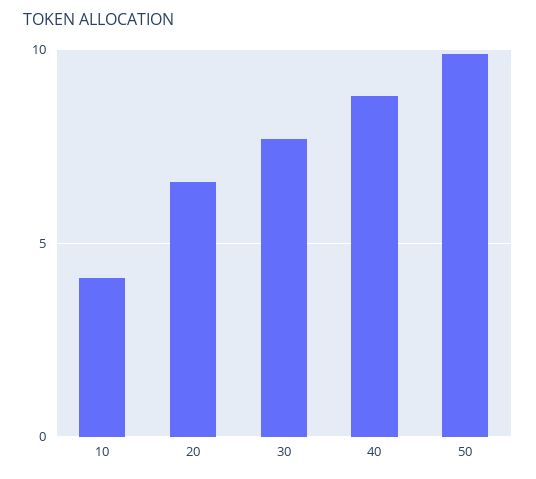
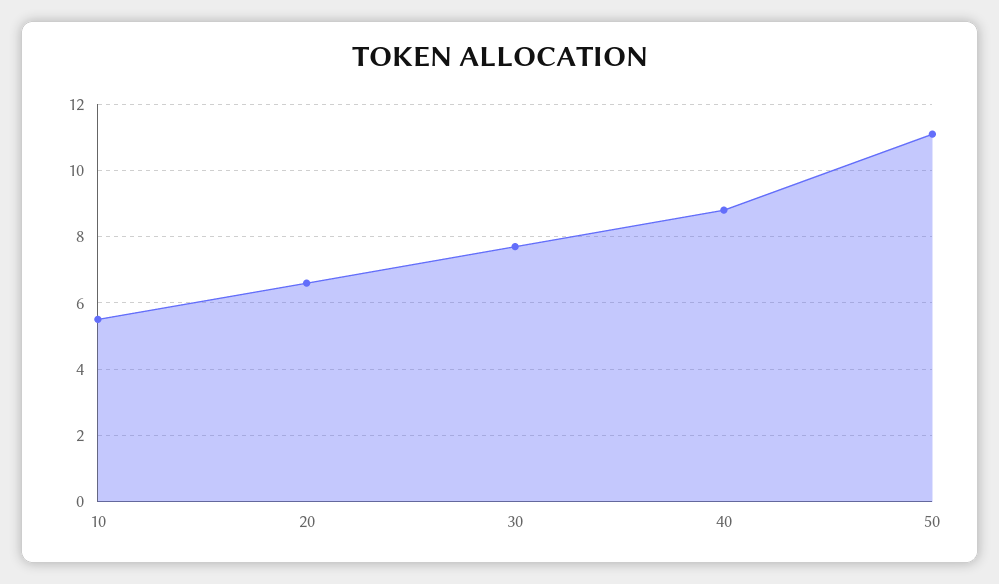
10: 4 -> 5.5
50: 10 -> 11

